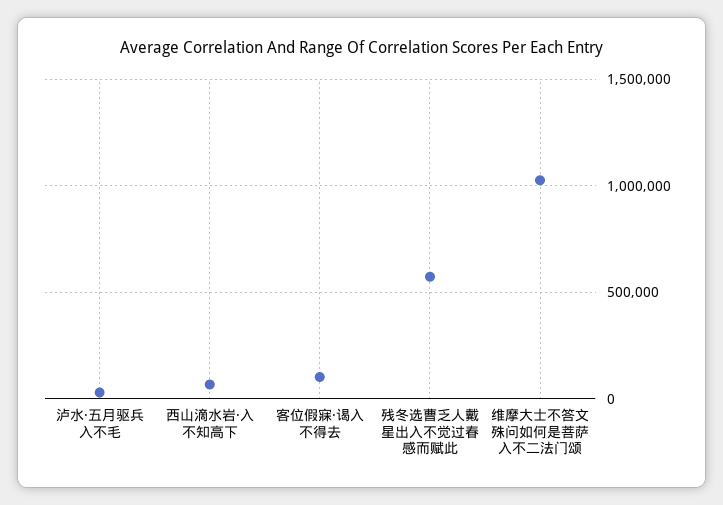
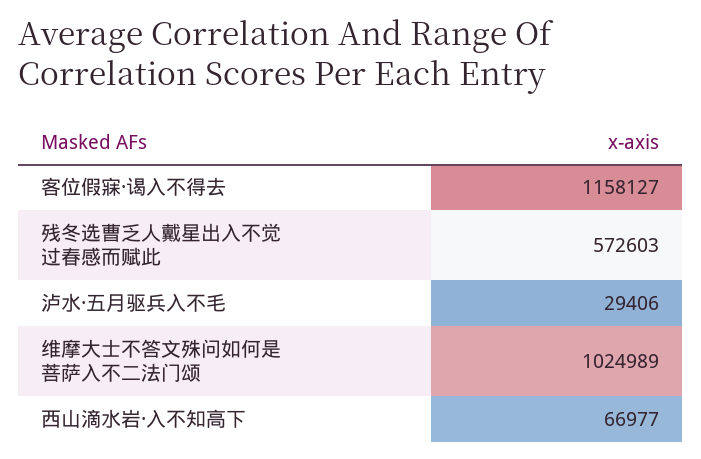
客位假寐·谒入不得去: 100000 -> 1158127

